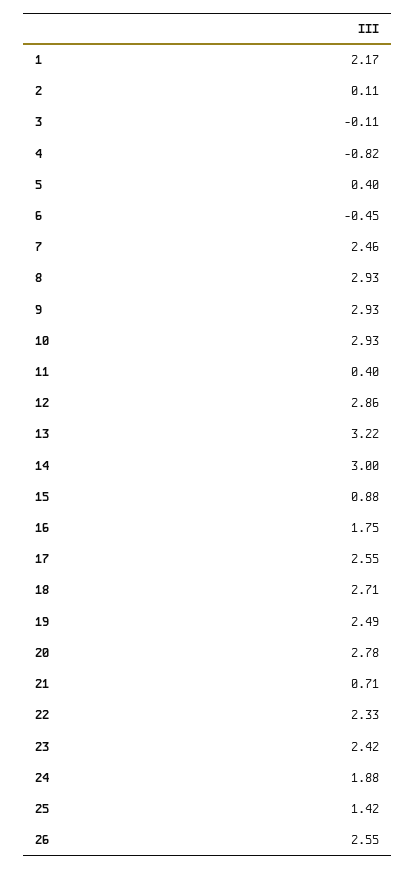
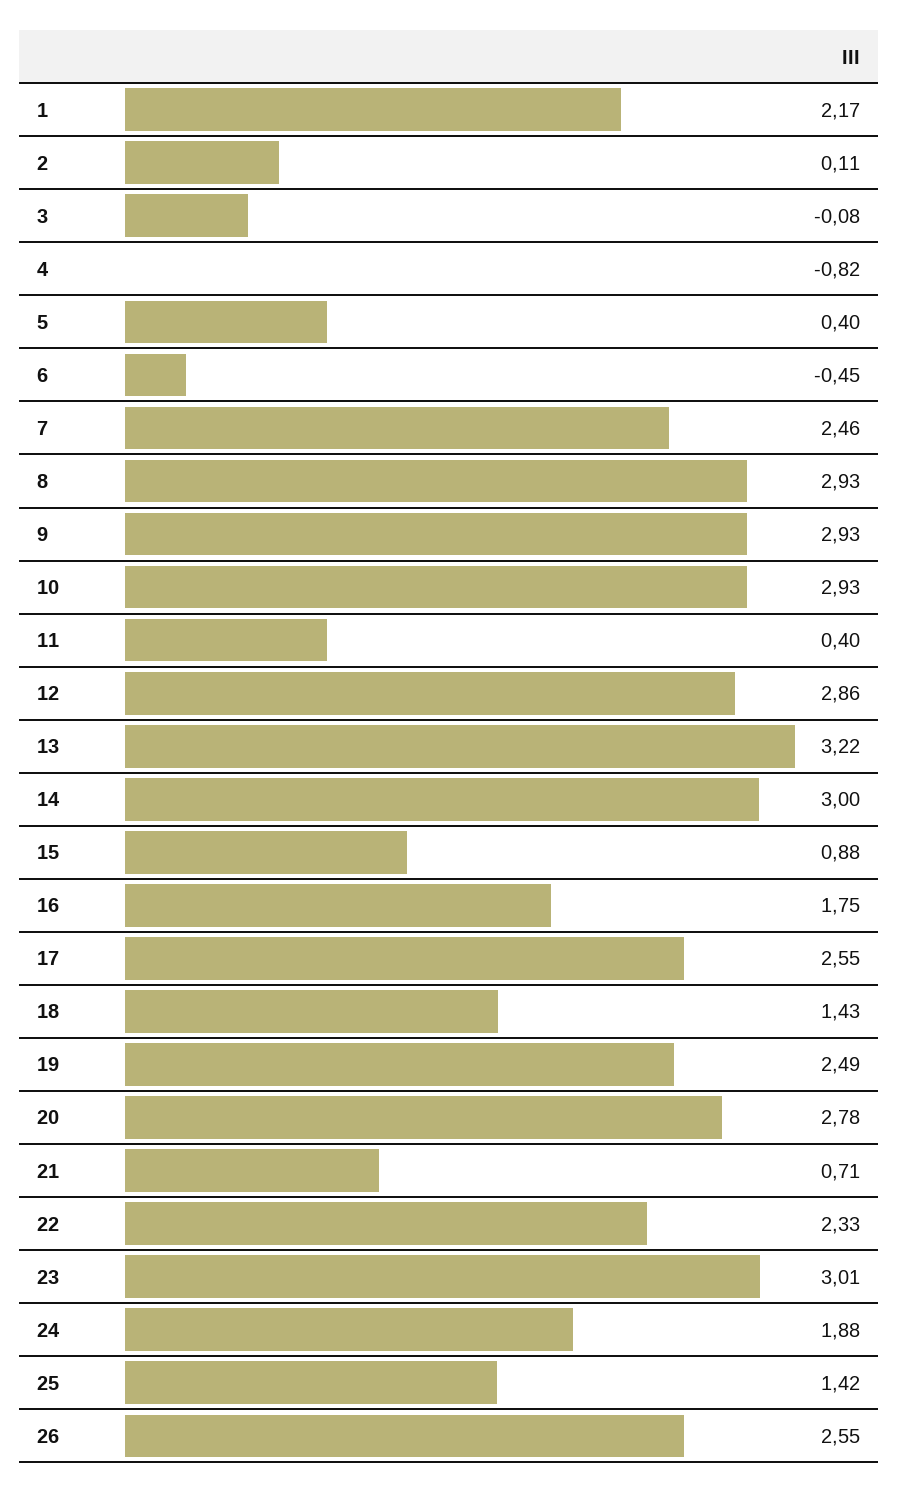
3: -0.11 -> -0.08
18: 2.71 -> 1.43
23: 2.42 -> 3.01

